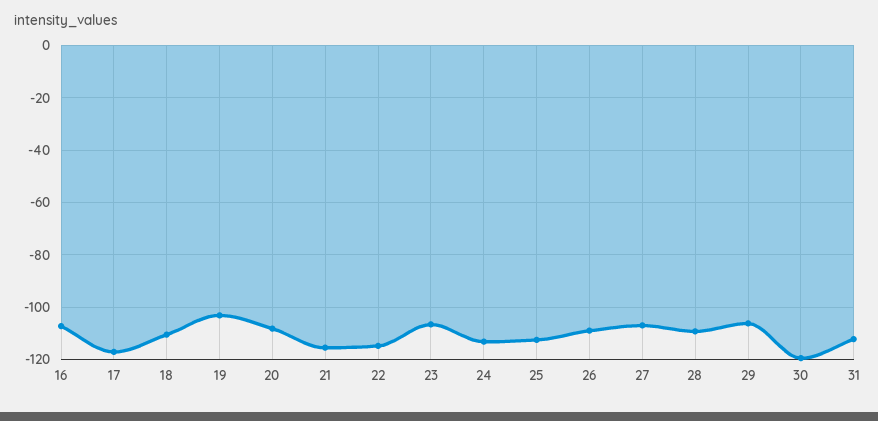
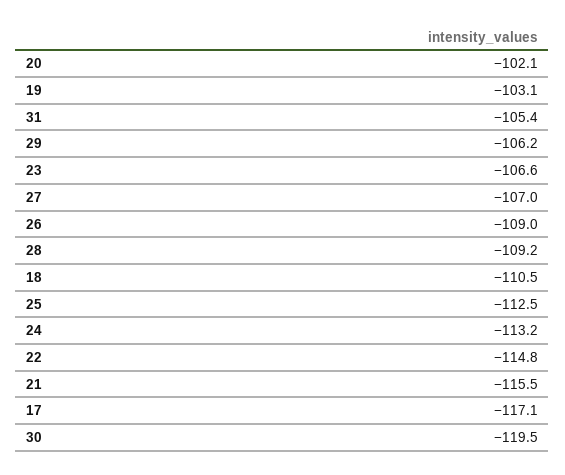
16: -107.5 -> none
20: -107.5 -> -102.1
31: -112.5 -> -105.4

